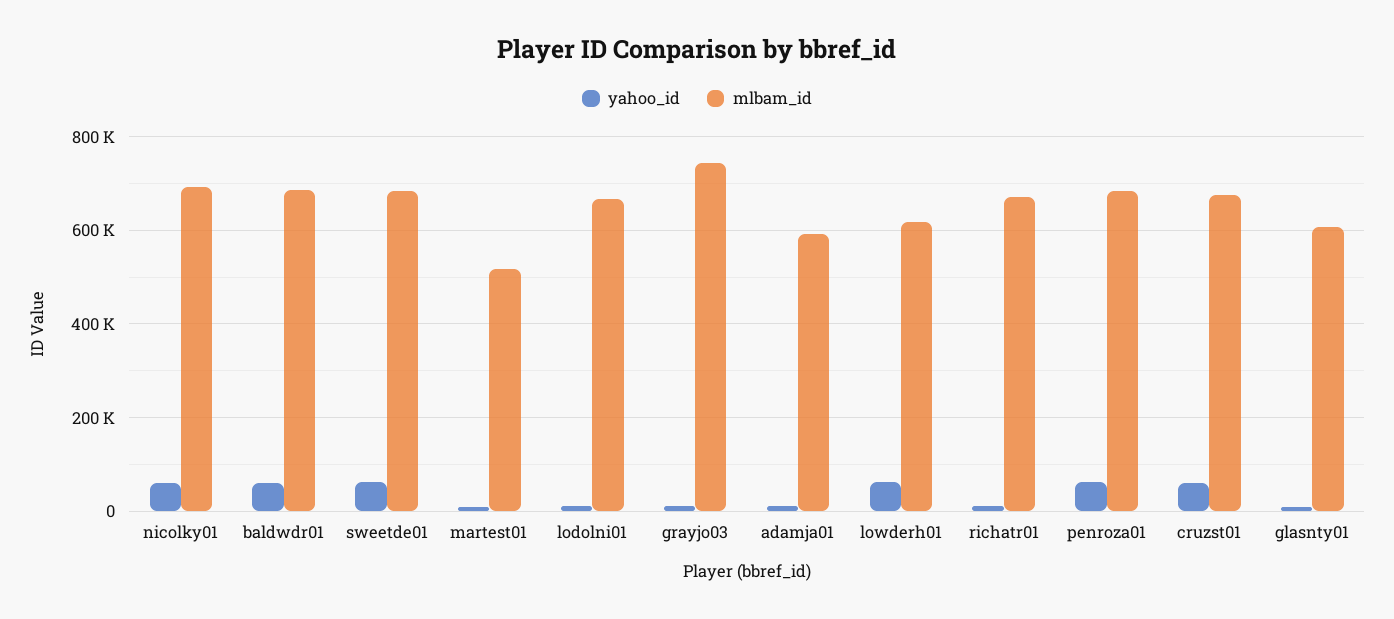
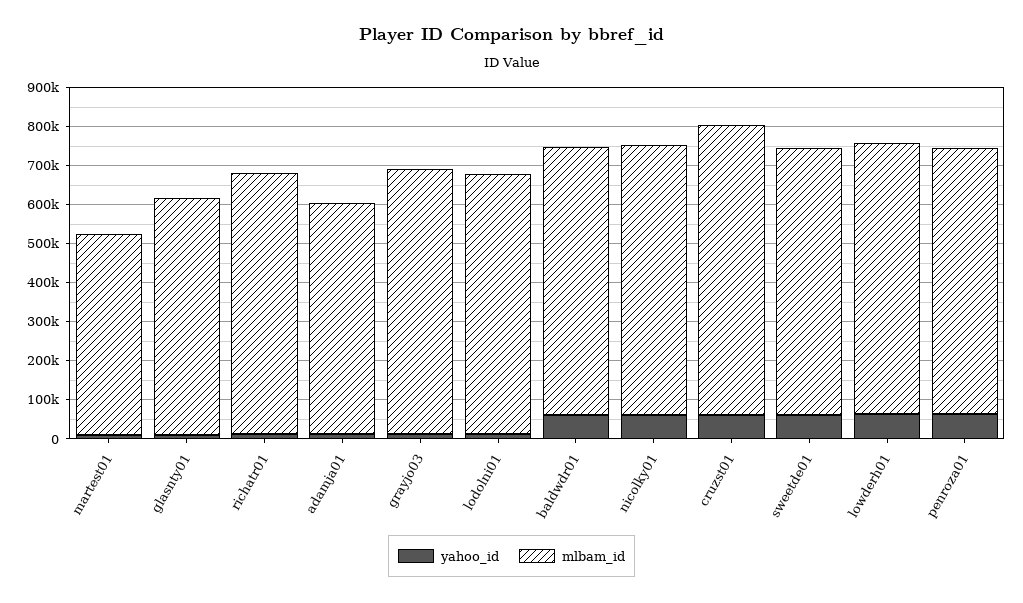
mlbam_id, grayjo03: 740000 -> 675000
mlbam_id, lowderh01: 620000 -> 700000
mlbam_id, cruzst01: 680000 -> 750000

